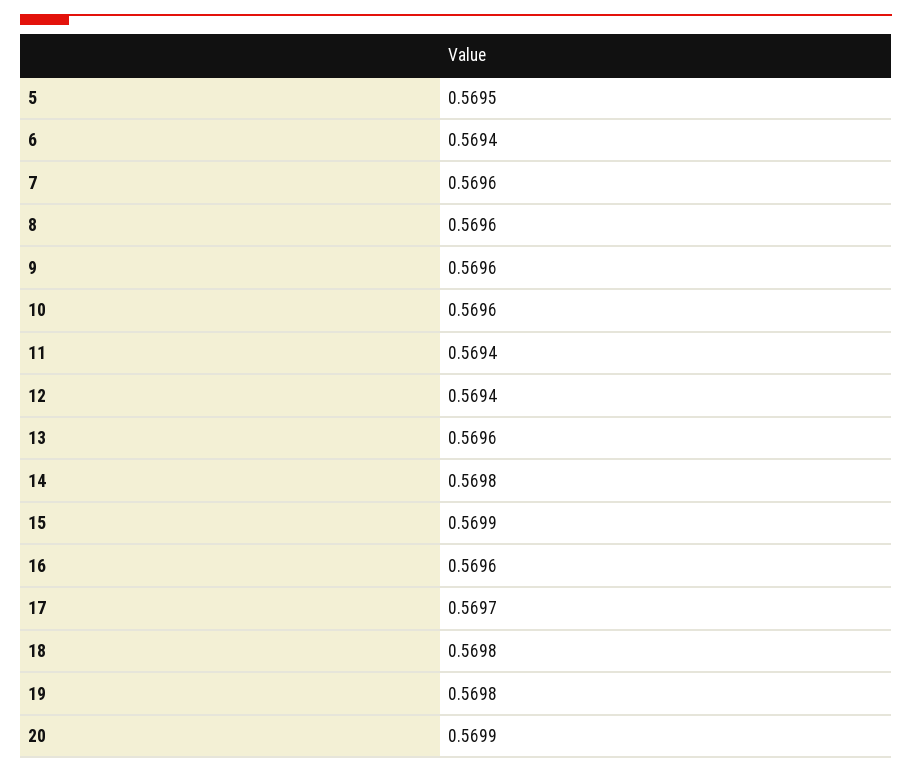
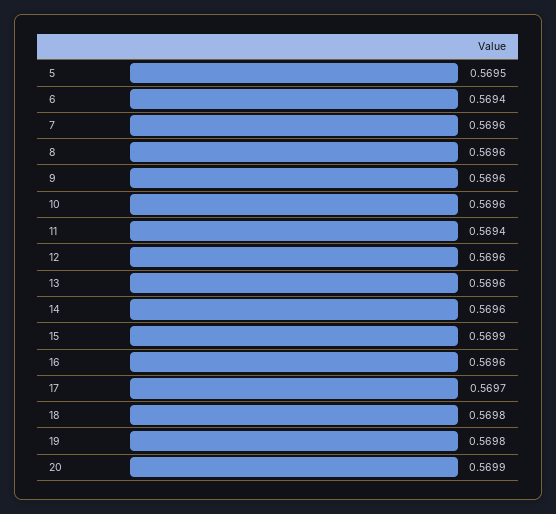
12: 0.5694 -> 0.5696
14: 0.5698 -> 0.5696

